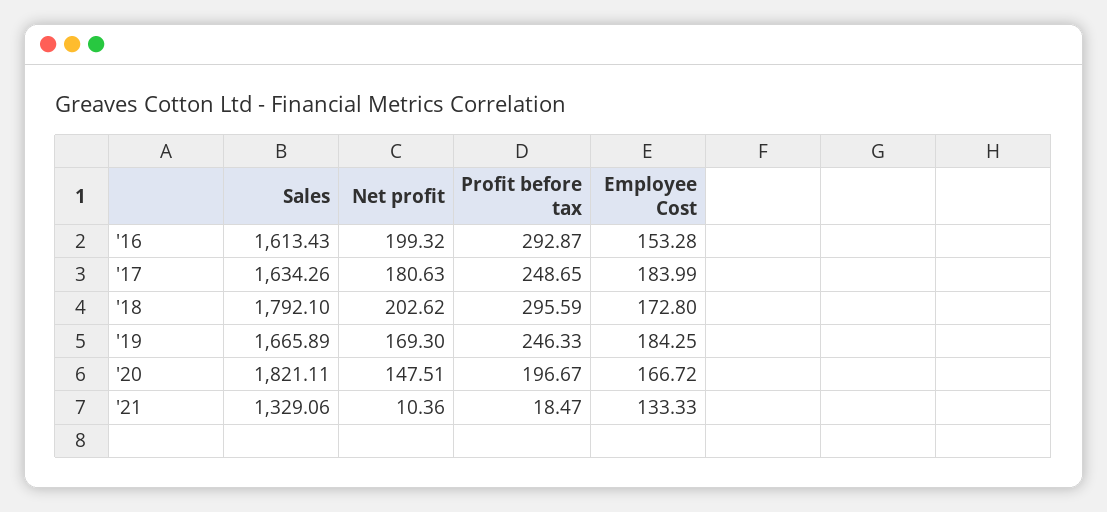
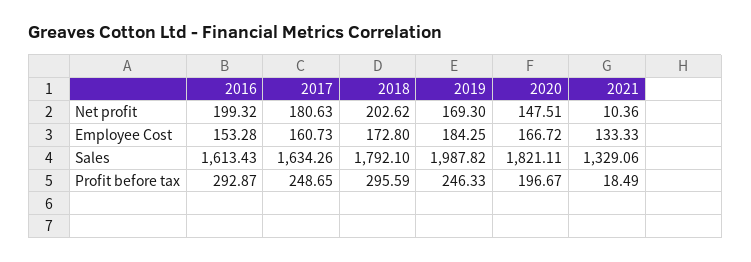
Employee Cost, '17: 183.99 -> 160.73
Sales, '19: 1665.89 -> 1987.82
Profit before tax, '21: 18.47 -> 18.49

